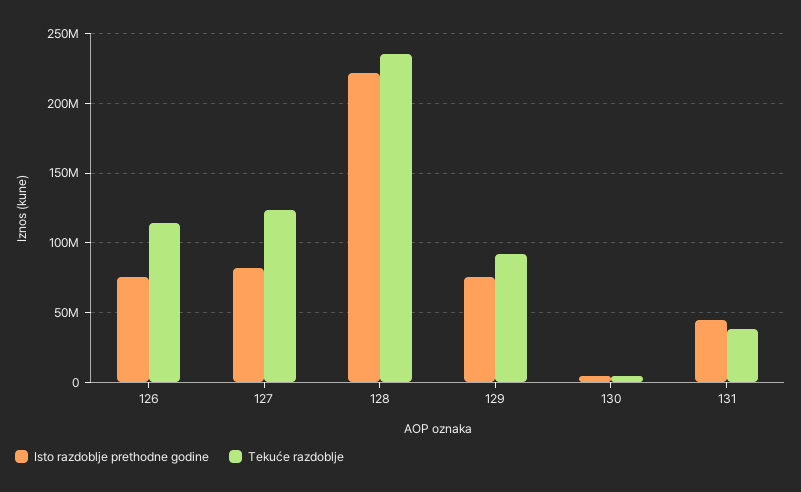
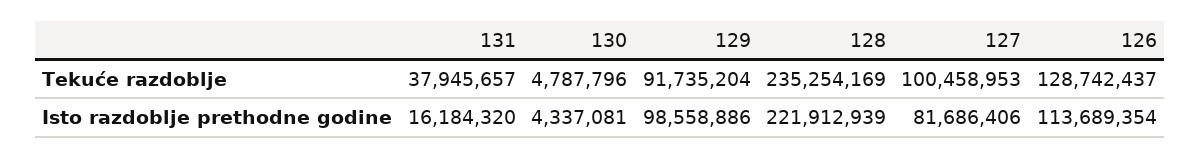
Isto razdoblje prethodne godine, 126: 75000000 -> 113689354
Tekuće razdoblje, 126: 115000000 -> 128742437
Tekuće razdoblje, 127: 125000000 -> 100458953
Isto razdoblje prethodne godine, 129: 75000000 -> 98558886
Isto razdoblje prethodne godine, 131: 45000000 -> 16184320

